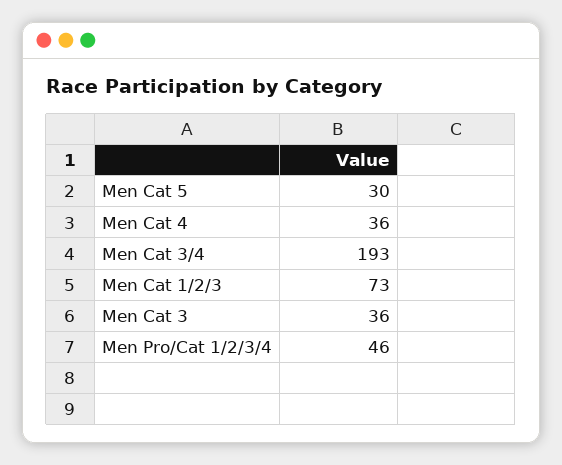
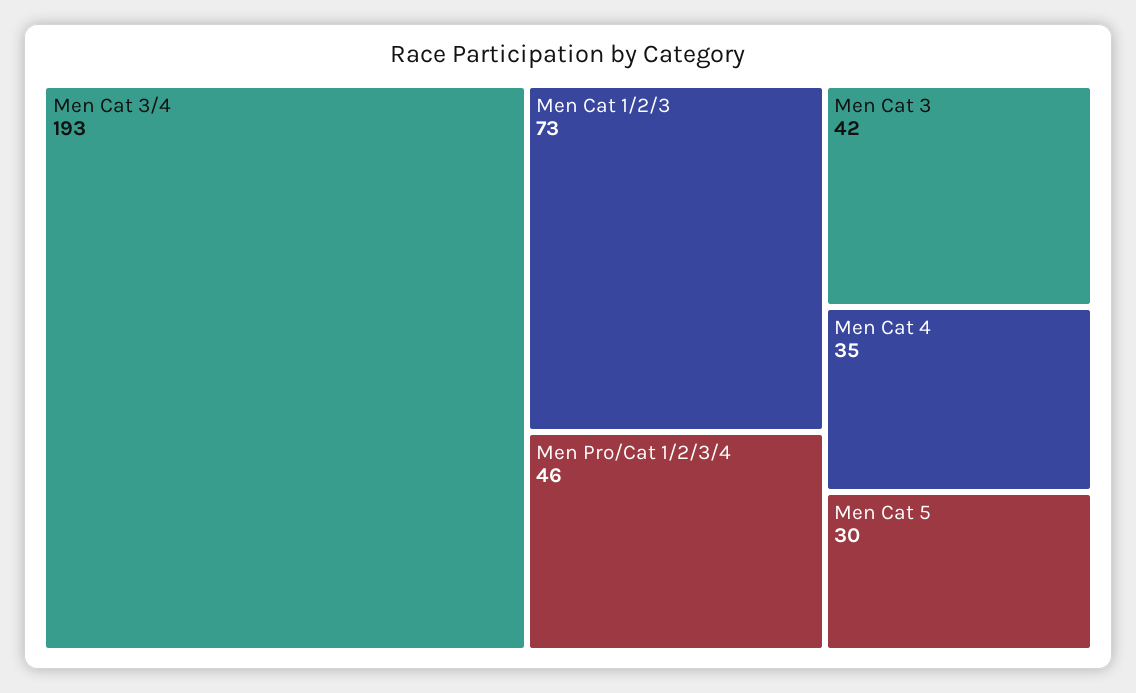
Men Cat 4: 36 -> 35
Men Cat 3: 36 -> 42

